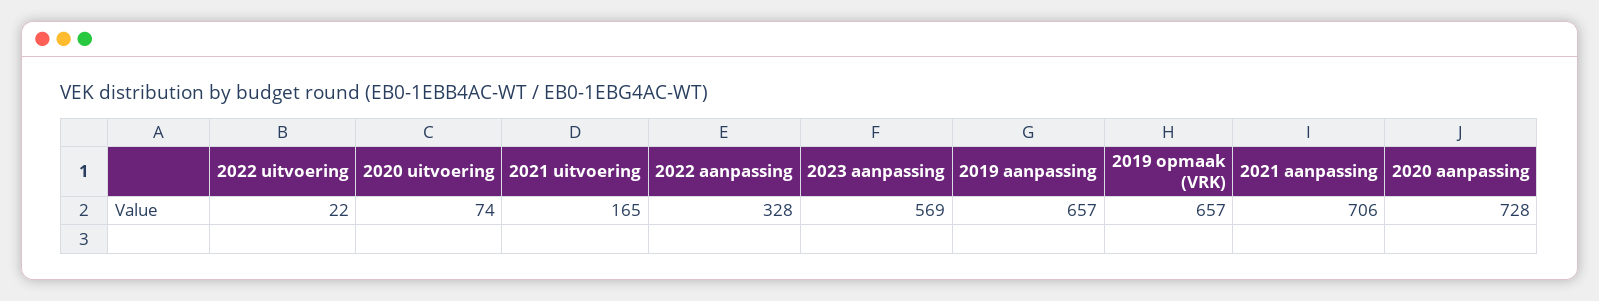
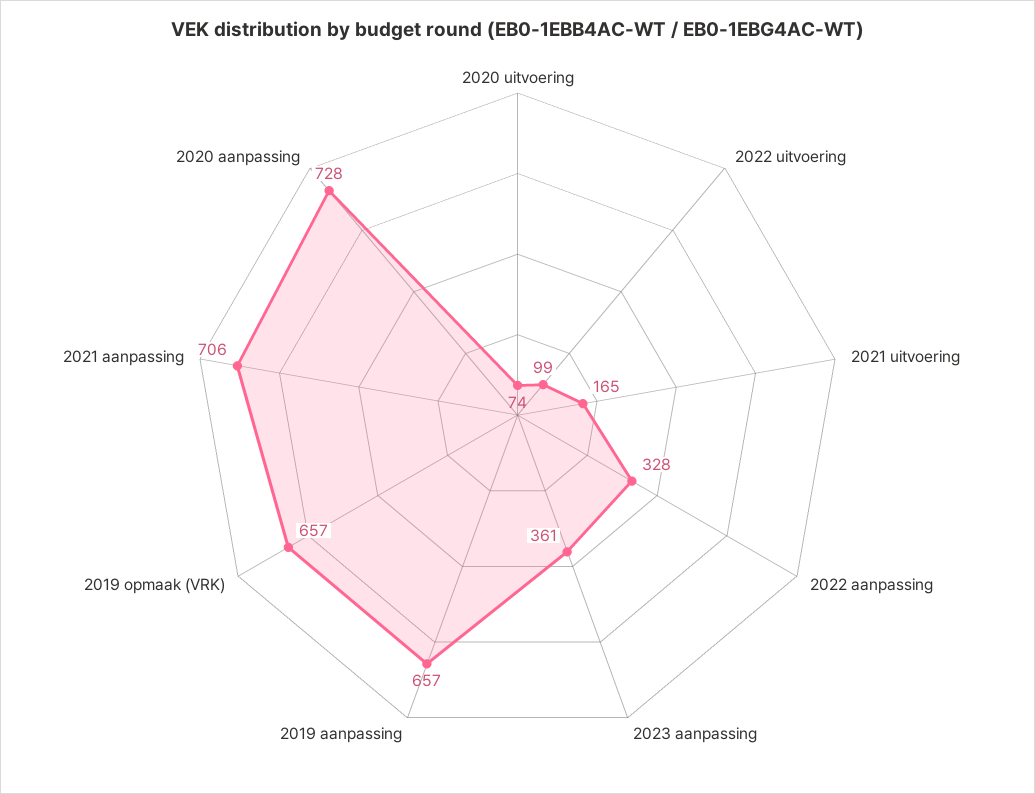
2022 uitvoering: 22 -> 99
2023 aanpassing: 569 -> 361

